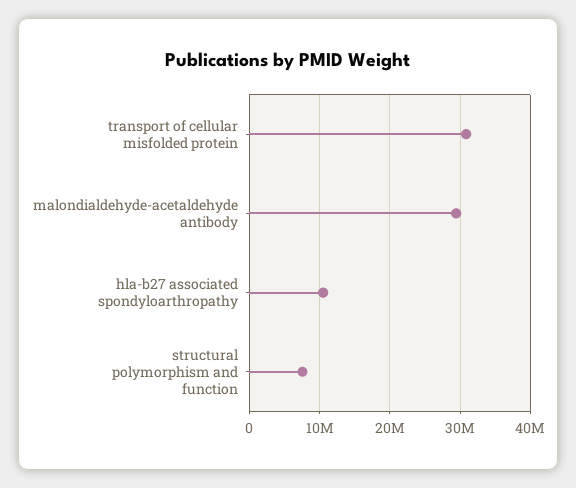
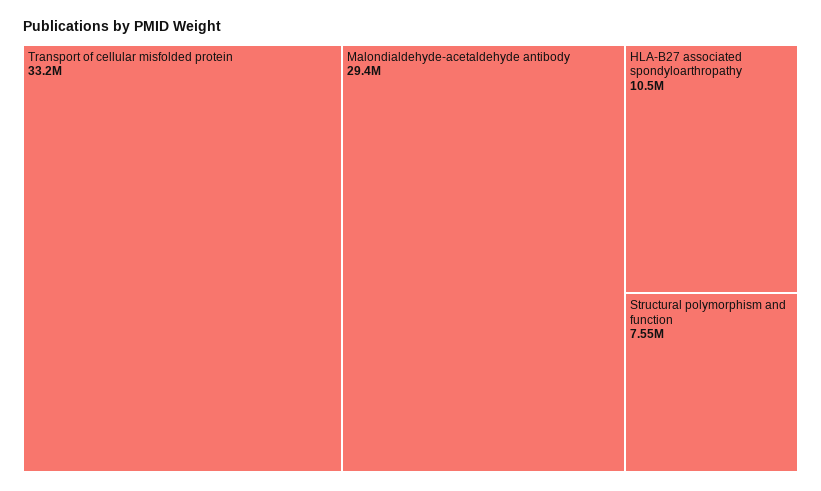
transport of cellular misfolded protein: 31000000 -> 33200000

